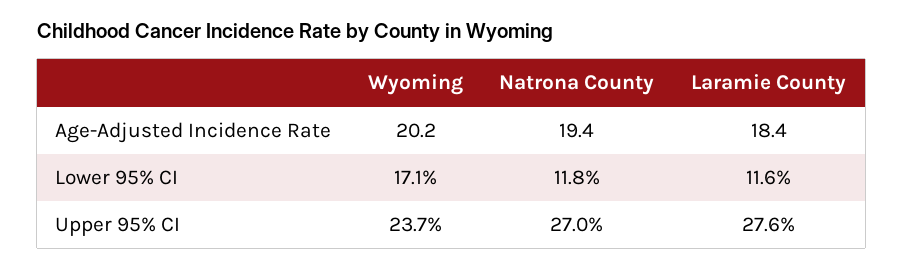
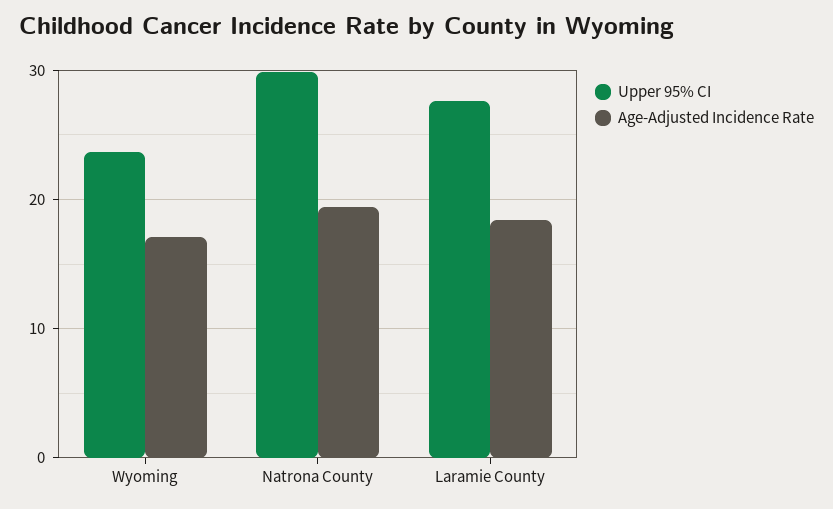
Age-Adjusted Incidence Rate, Wyoming: 20.2 -> 17
Lower 95% CI, Wyoming: 17.1 -> none
Lower 95% CI, Natrona County: 11.8 -> none
Lower 95% CI, Laramie County: 11.6 -> none
Upper 95% CI, Natrona County: 27 -> 30

